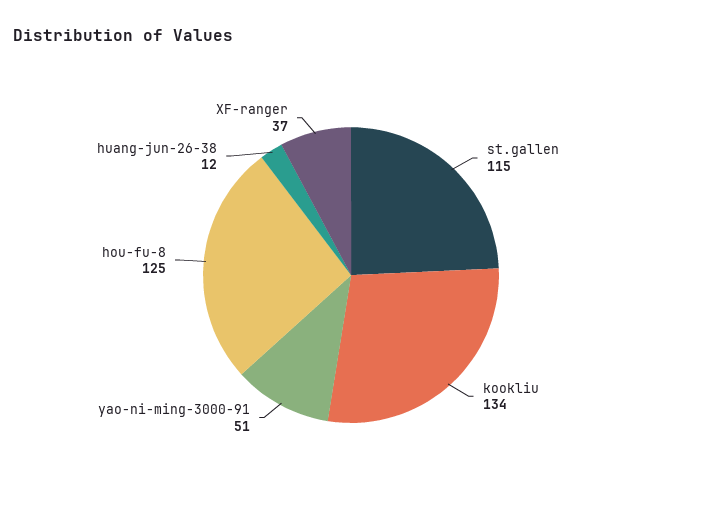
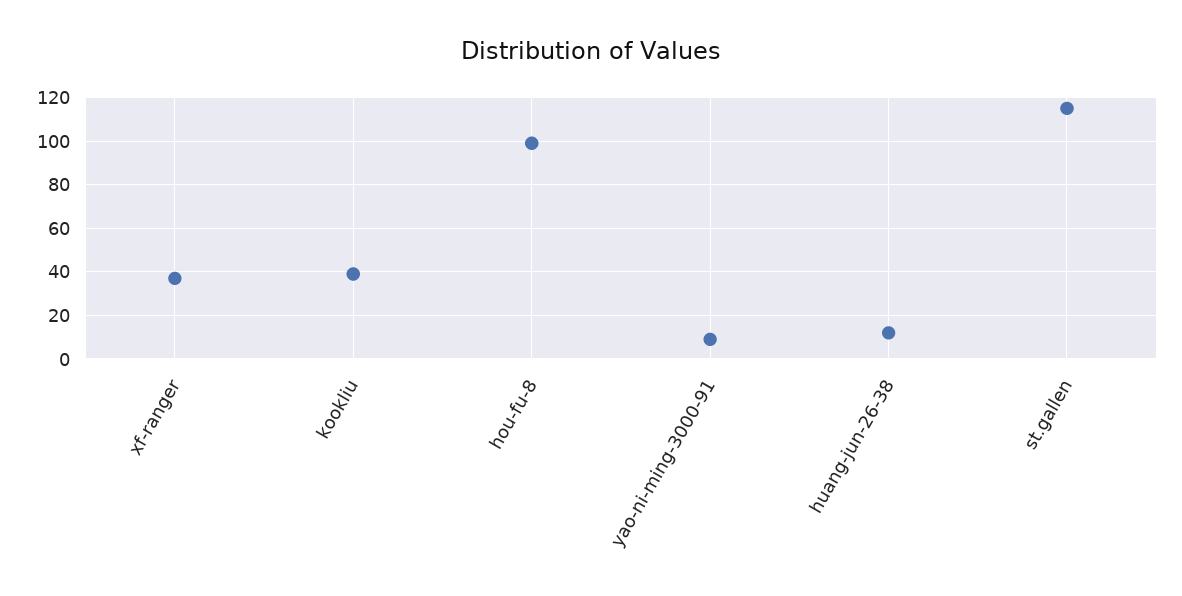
kookliu: 134 -> 40
yao-ni-ming-3000-91: 51 -> 10
hou-fu-8: 125 -> 100

